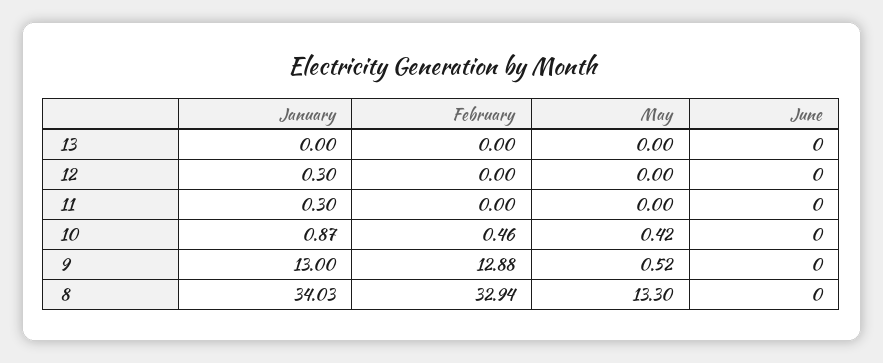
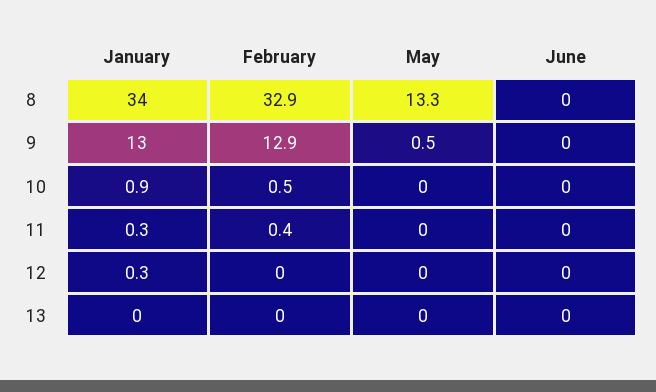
February, 11: 0 -> 0.4
May, 10: 0.42 -> 0

